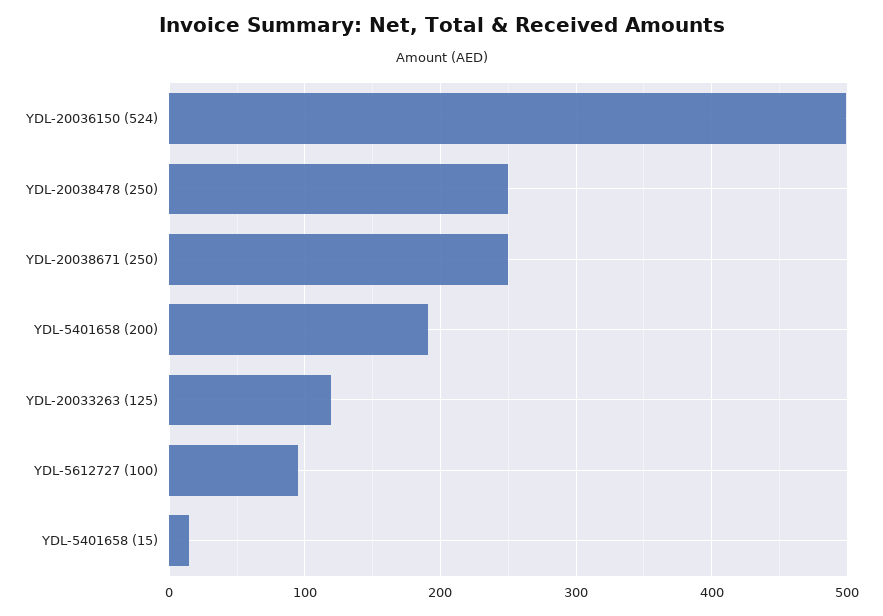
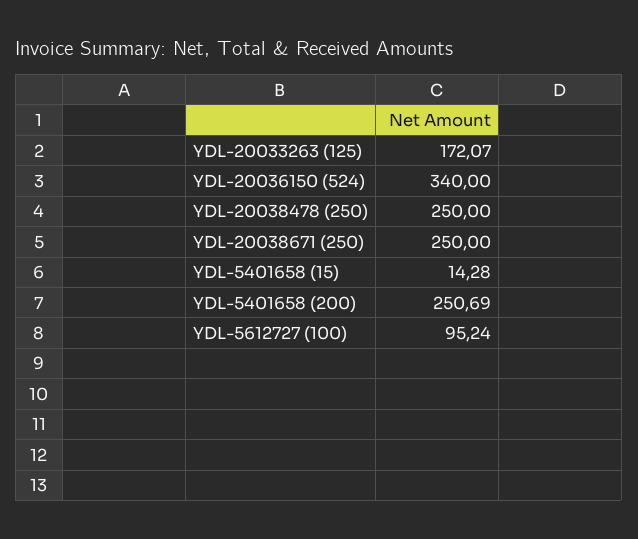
YDL-20036150 (524): 500 -> 340
YDL-5401658 (200): 190 -> 250.69
YDL-20033263 (125): 120 -> 172.07

